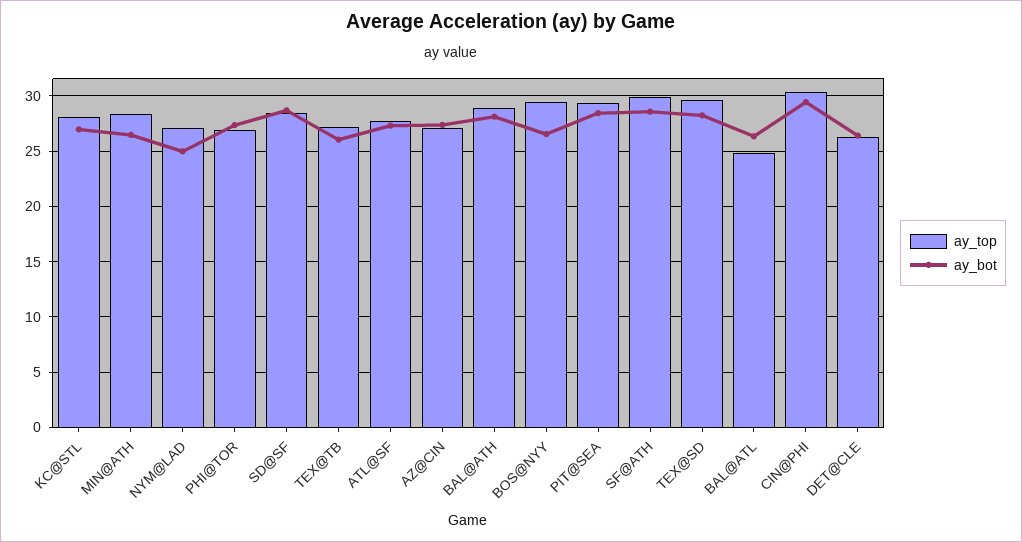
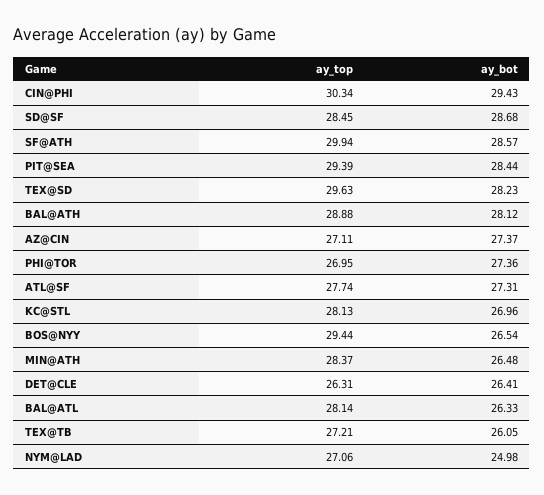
ay_top, BAL@ATL: 25 -> 28.14

